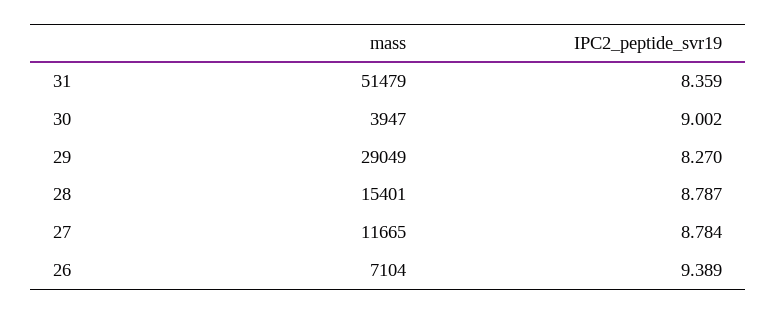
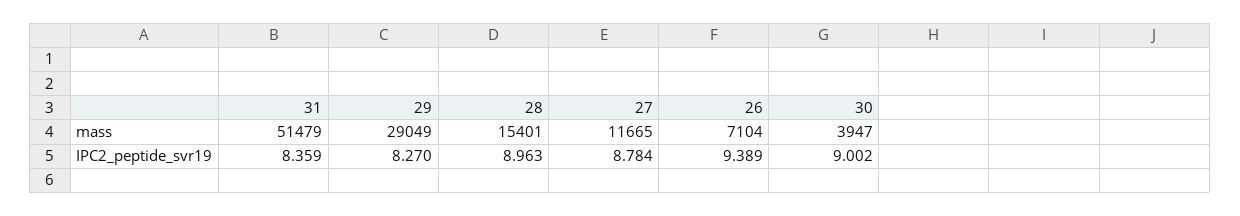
IPC2_peptide_svr19, 28: 8.787 -> 8.963

